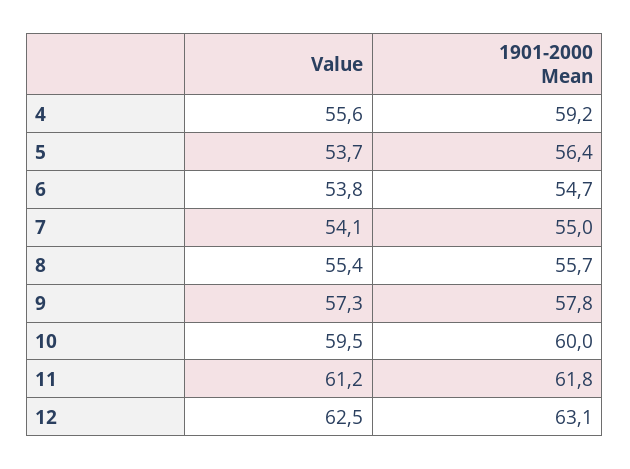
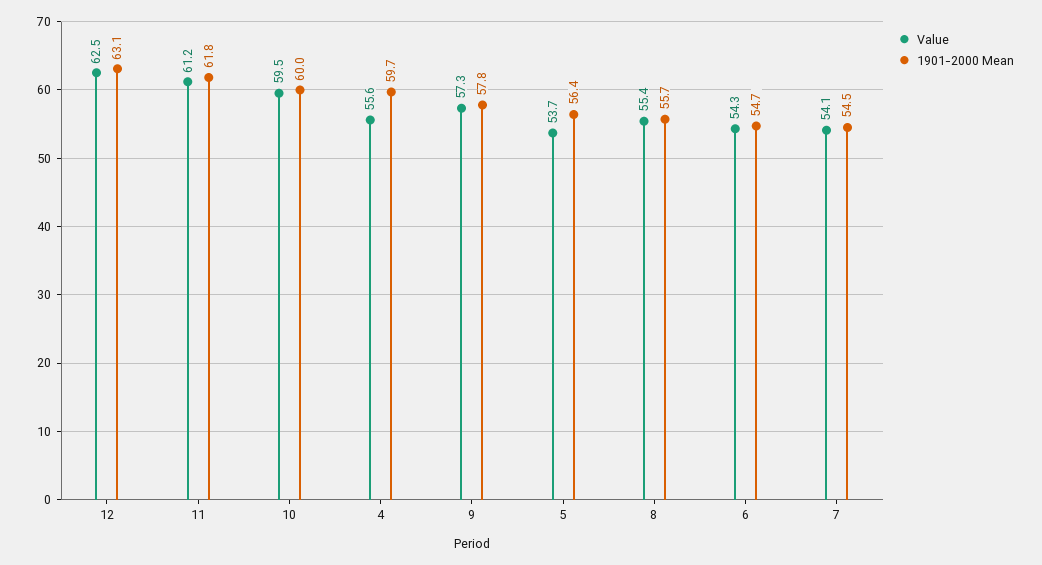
1901-2000 Mean, 4: 59.2 -> 59.7
Value, 6: 53.8 -> 54.3
1901-2000 Mean, 7: 55 -> 54.5

